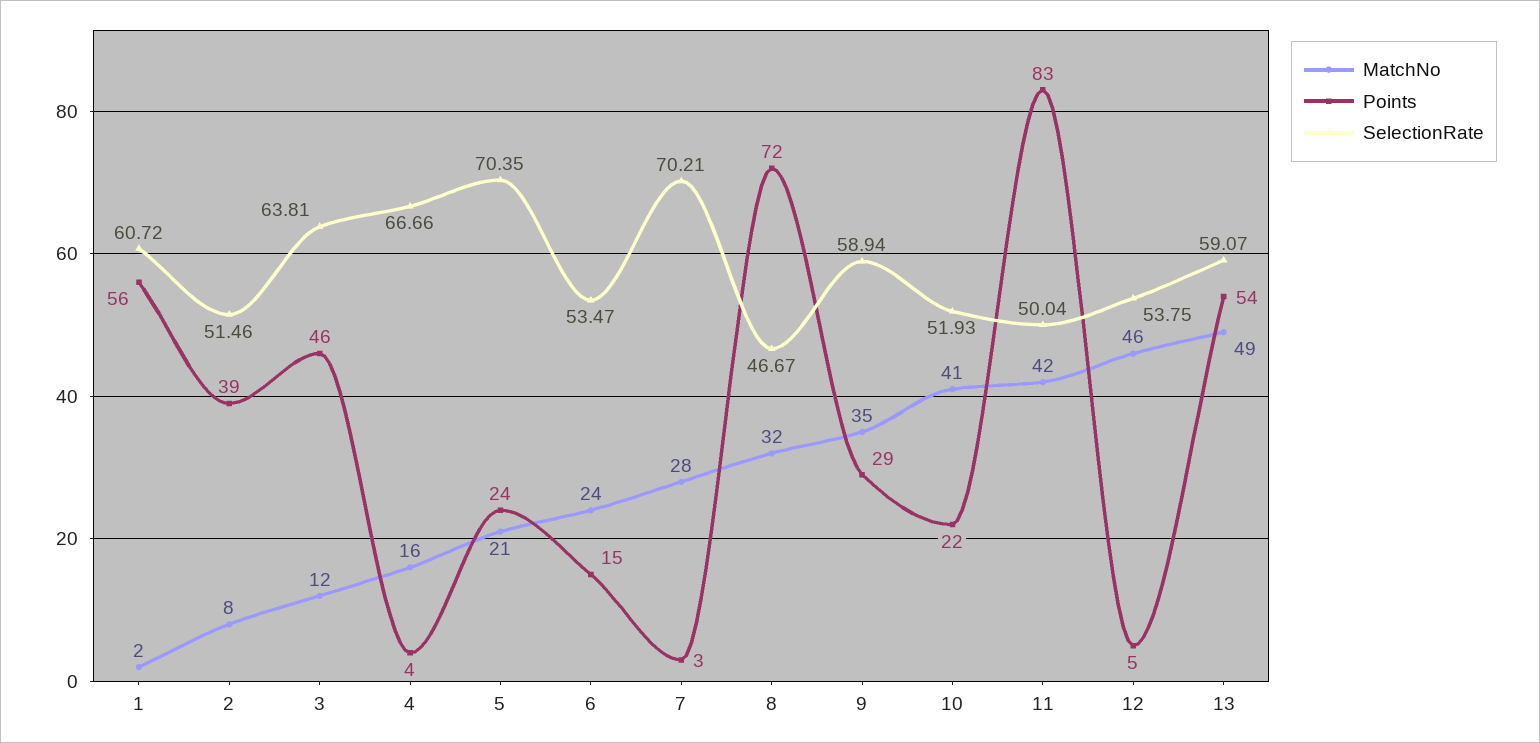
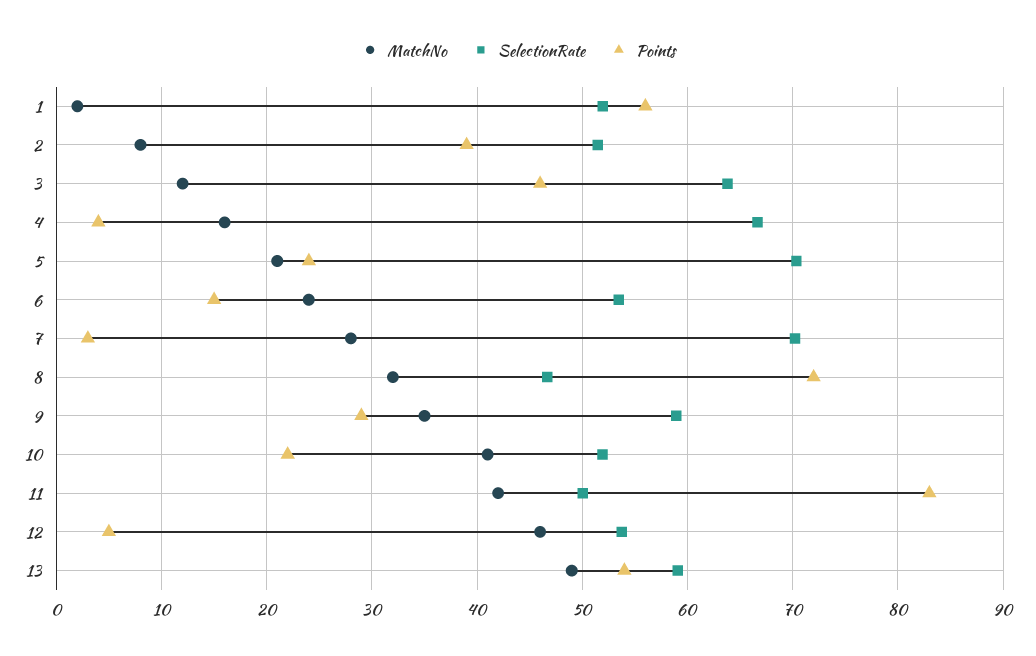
SelectionRate, 1: 60.72 -> 52

